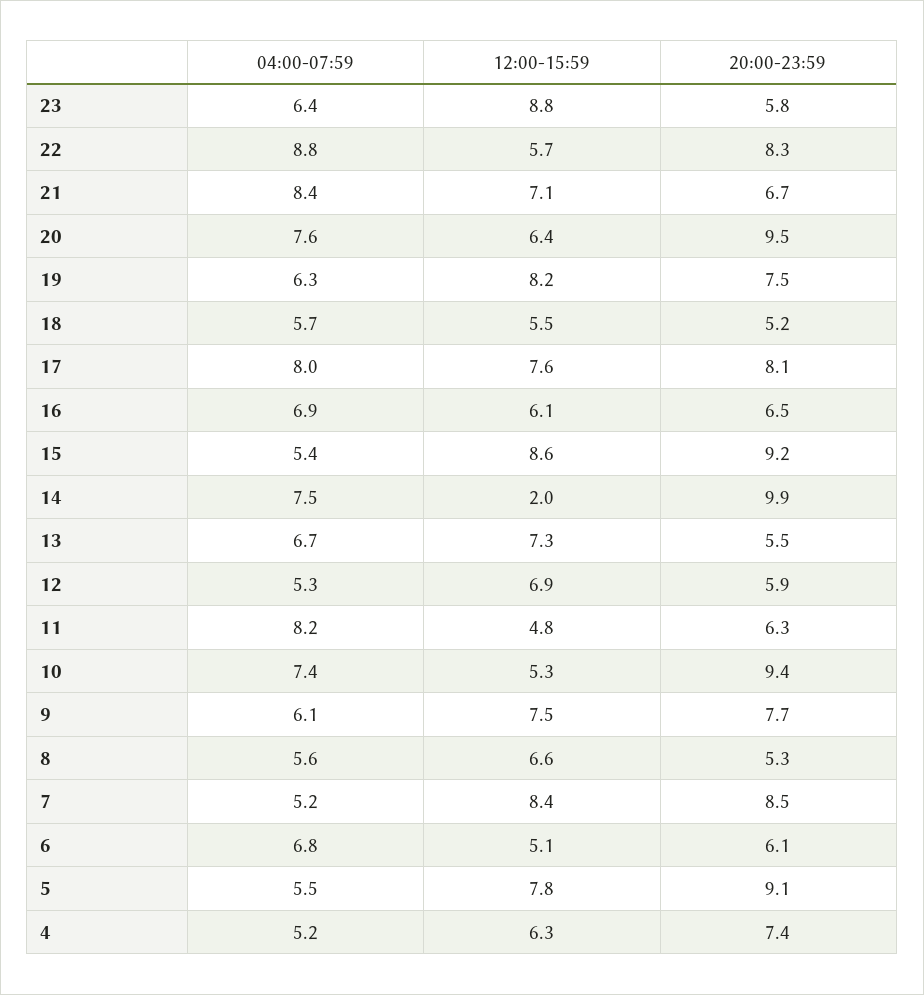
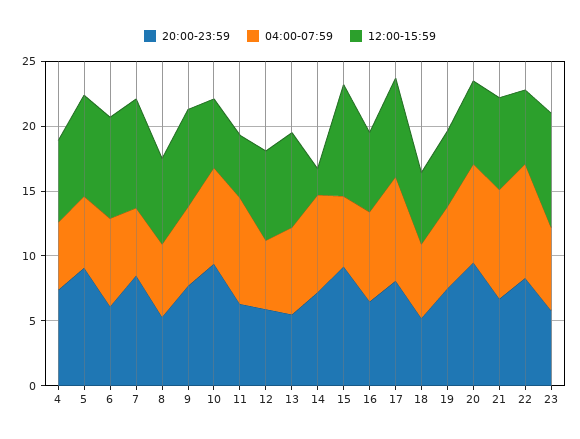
12:00-15:59, 19: 8.2 -> 6
20:00-23:59, 14: 9.9 -> 7
12:00-15:59, 6: 5.1 -> 8

